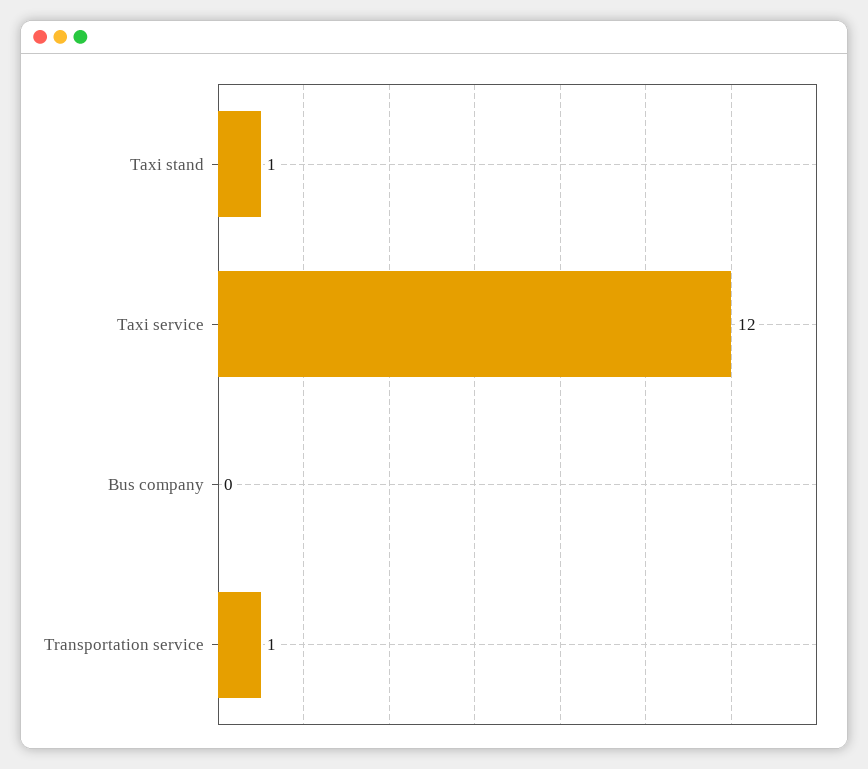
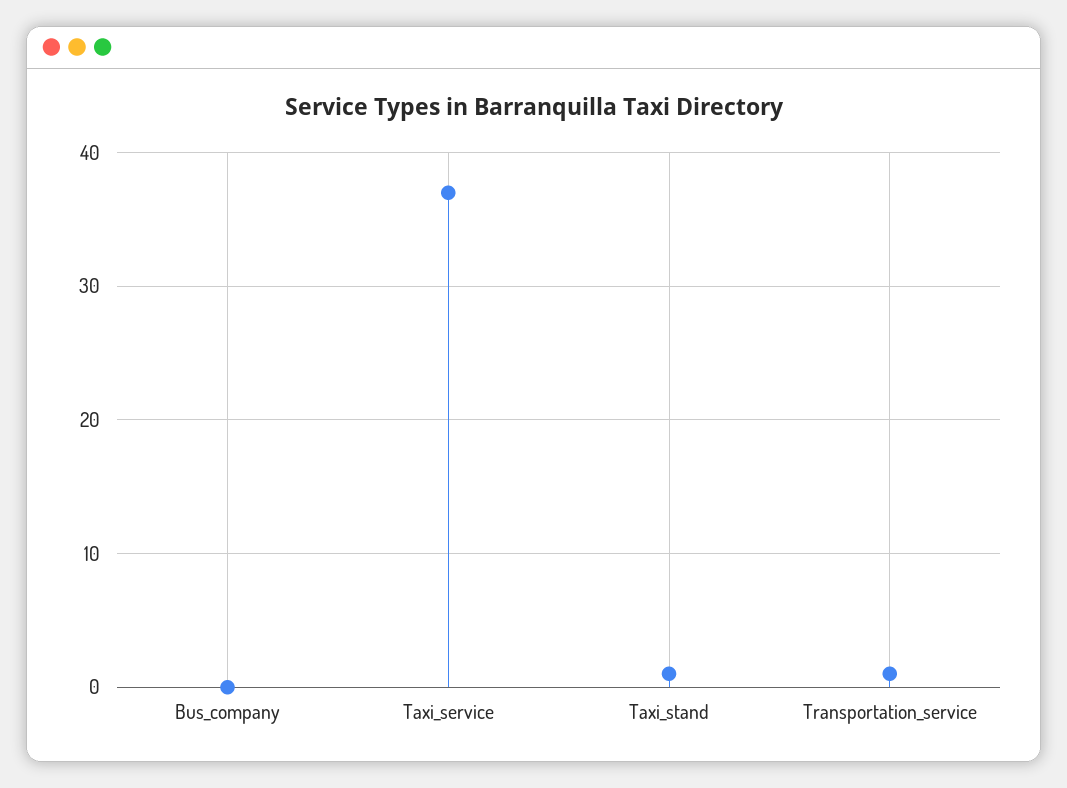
Taxi service: 12 -> 37

